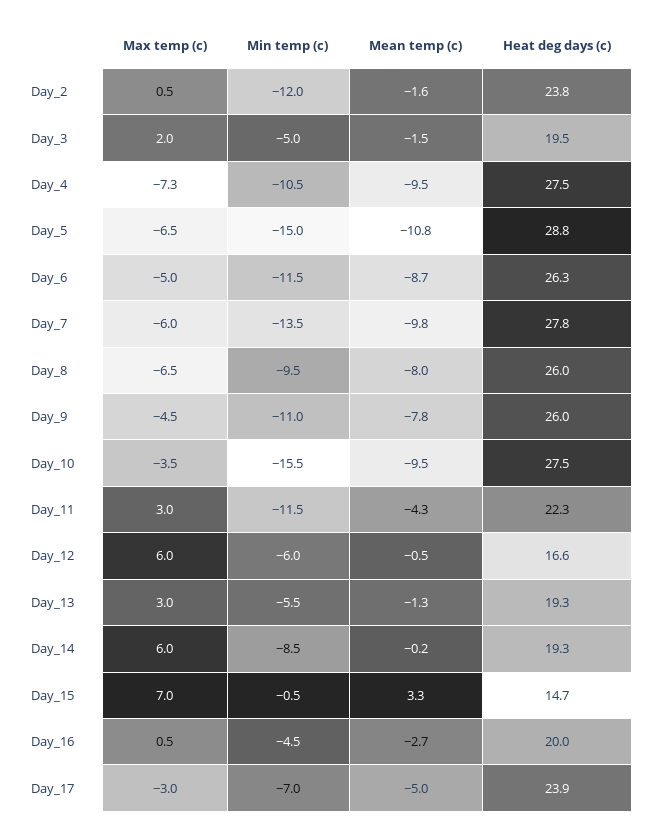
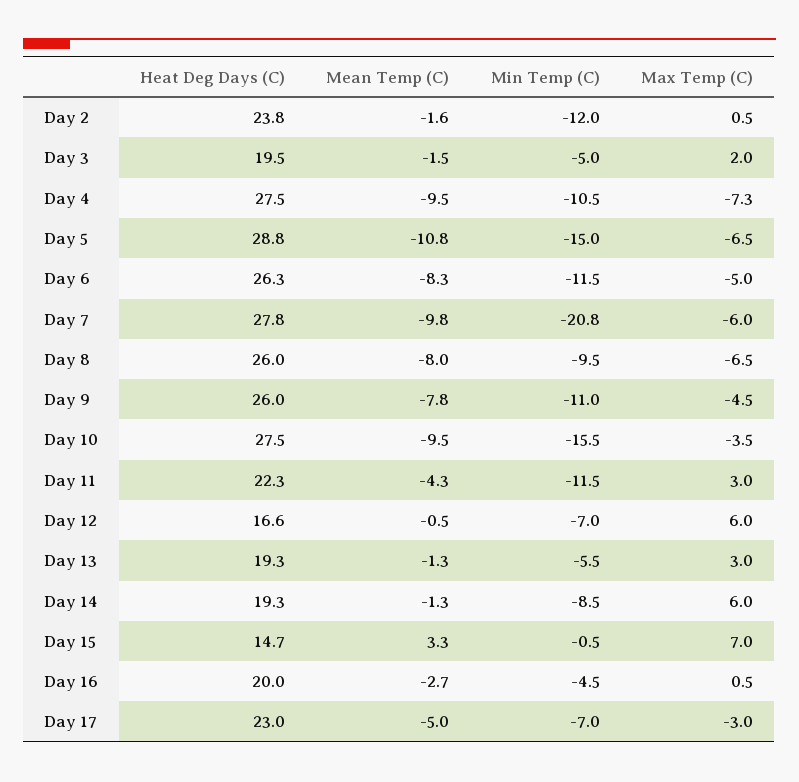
Mean temp (c), Day_6: -8.7 -> -8.3
Min temp (c), Day_7: -13.5 -> -20.8
Min temp (c), Day_12: -6 -> -7
Mean temp (c), Day_14: -0.2 -> -1.3
Heat deg days (c), Day_17: 23.9 -> 23

